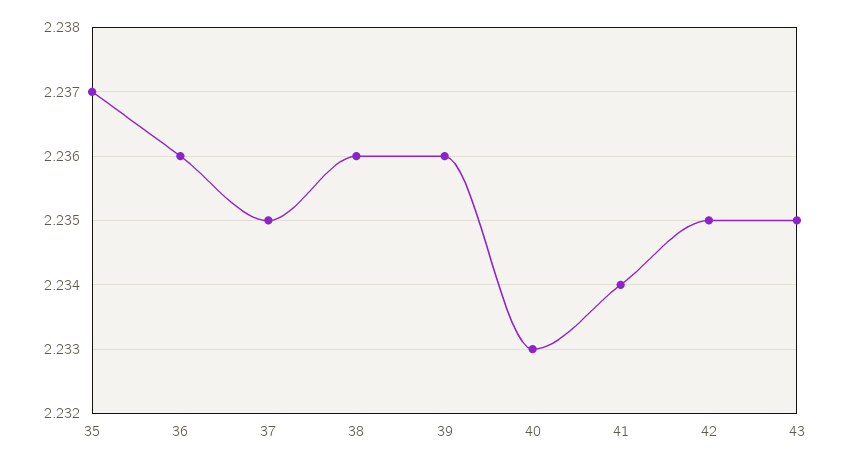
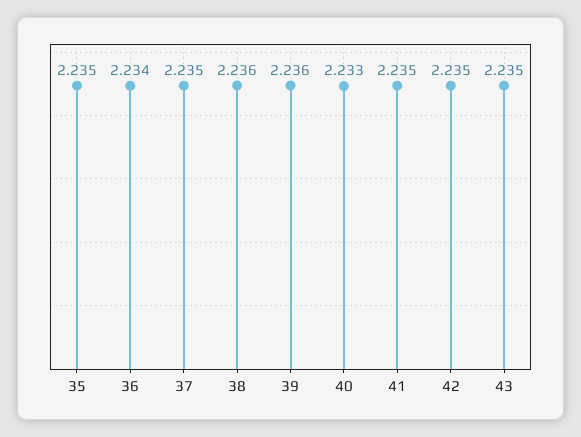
35: 2.237 -> 2.235
36: 2.236 -> 2.234
41: 2.234 -> 2.235

